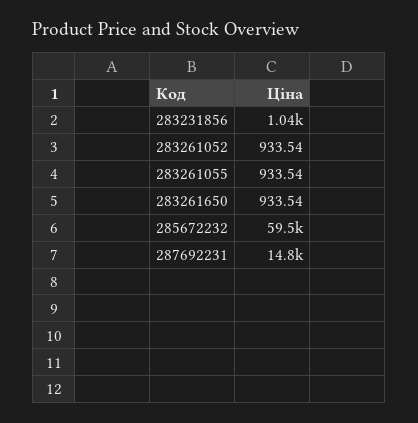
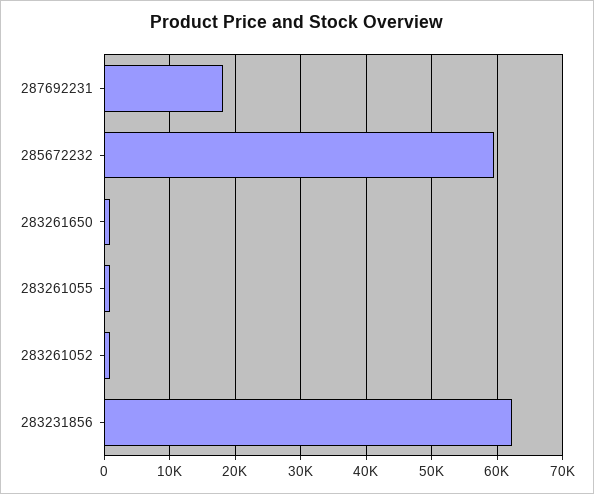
283231856: 1040 -> 62000
287692231: 14800 -> 18000

